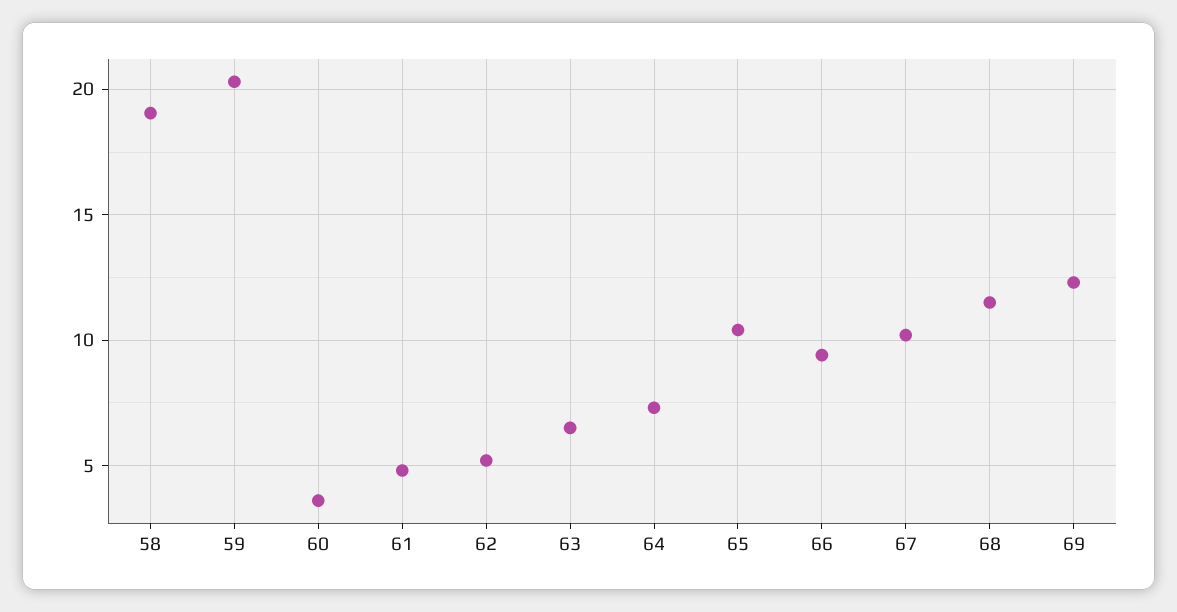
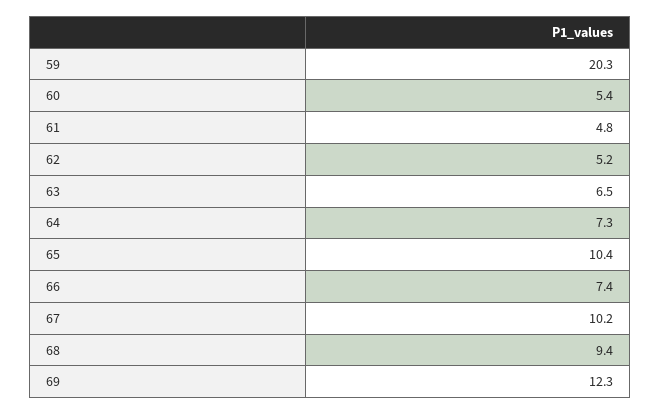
58: 19 -> none
60: 3.5 -> 5.4
66: 9.5 -> 7.4
68: 11.5 -> 9.4

